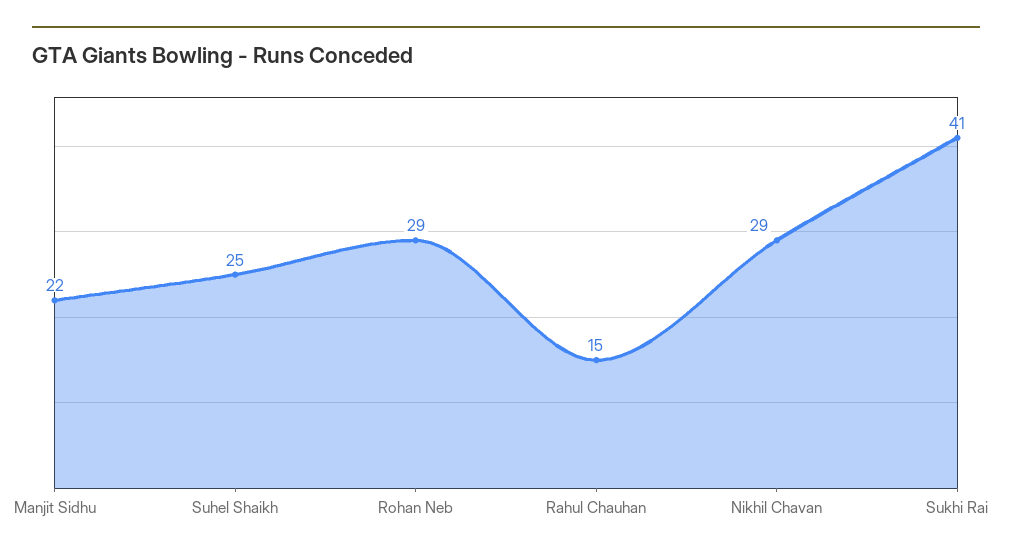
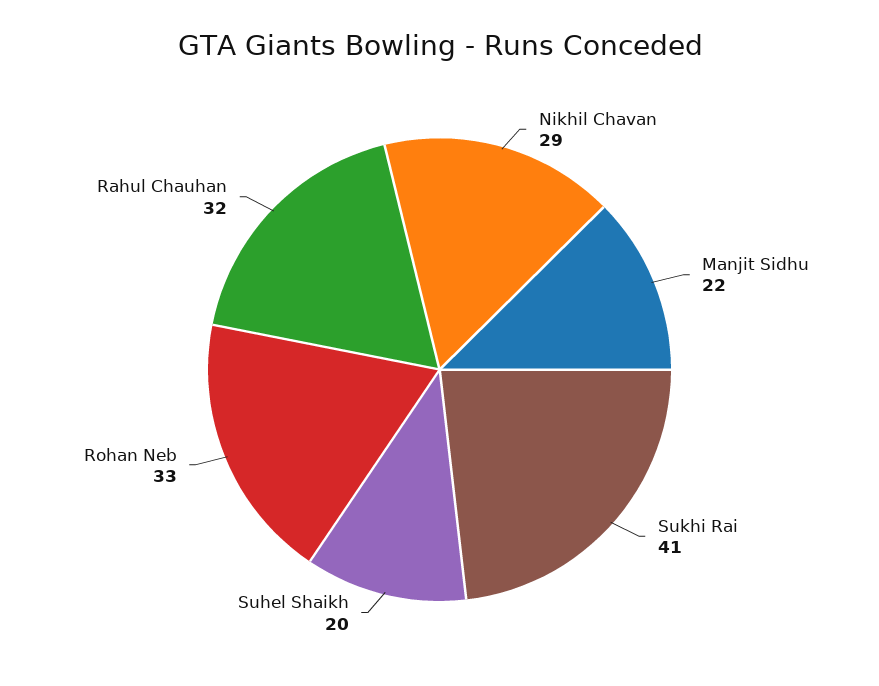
Suhel Shaikh: 25 -> 20
Rohan Neb: 29 -> 33
Rahul Chauhan: 15 -> 32

